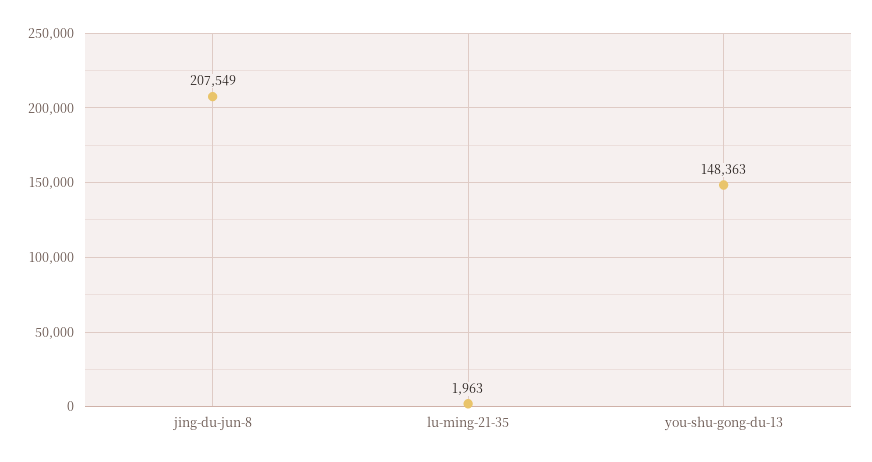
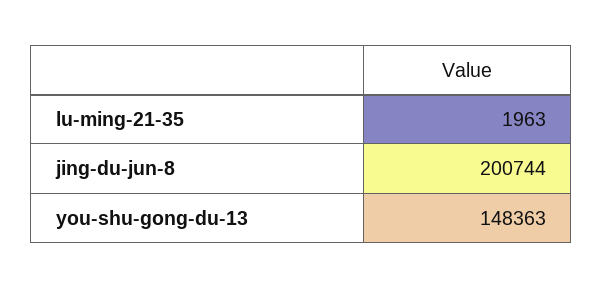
jing-du-jun-8: 207549 -> 200744

